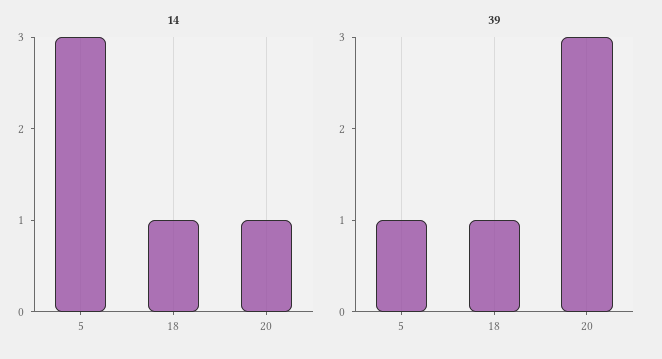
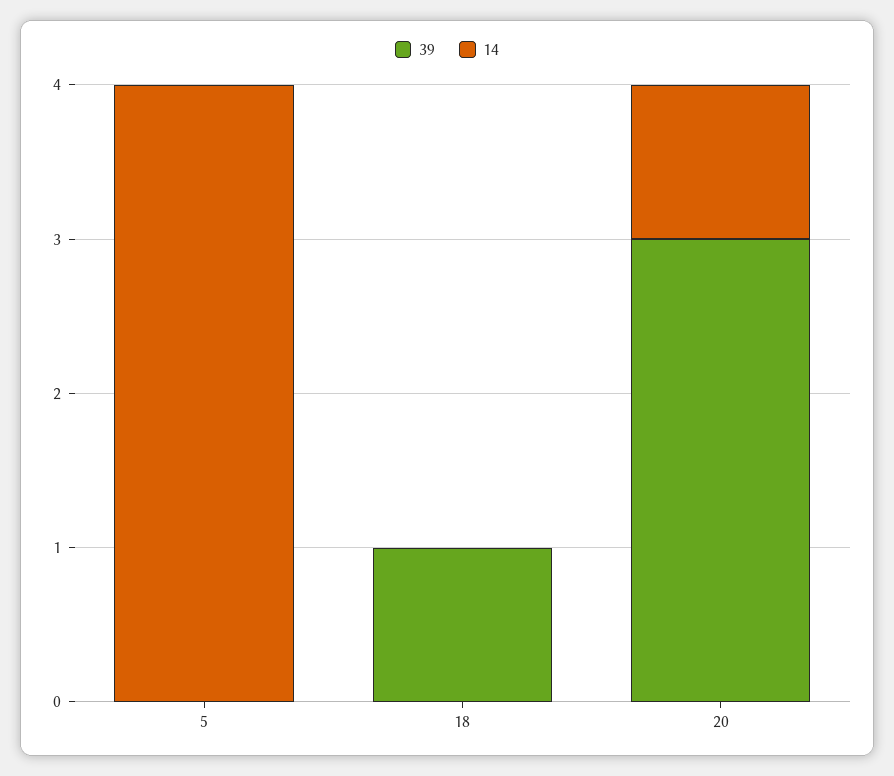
14, 5: 3 -> 4
14, 18: 1 -> 0
39, 5: 1 -> 0

